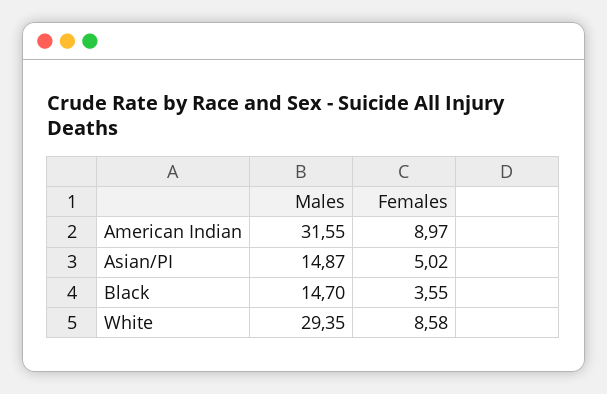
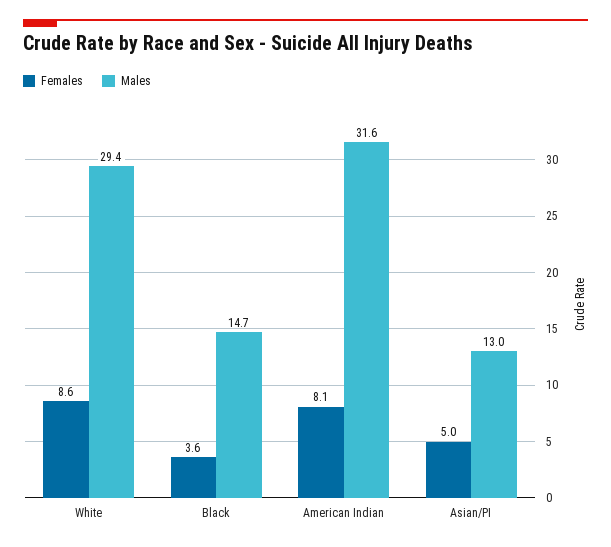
Females, American Indian: 8.97 -> 8.1
Males, Asian/PI: 14.87 -> 13

